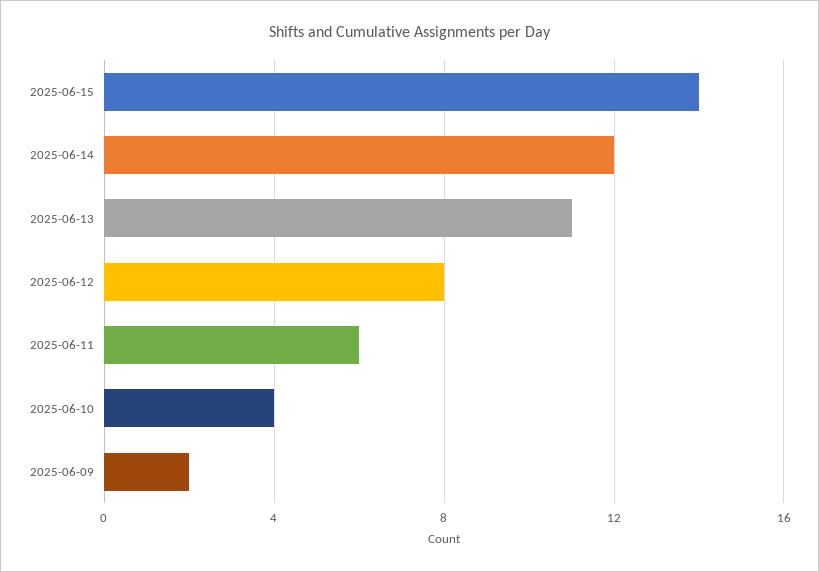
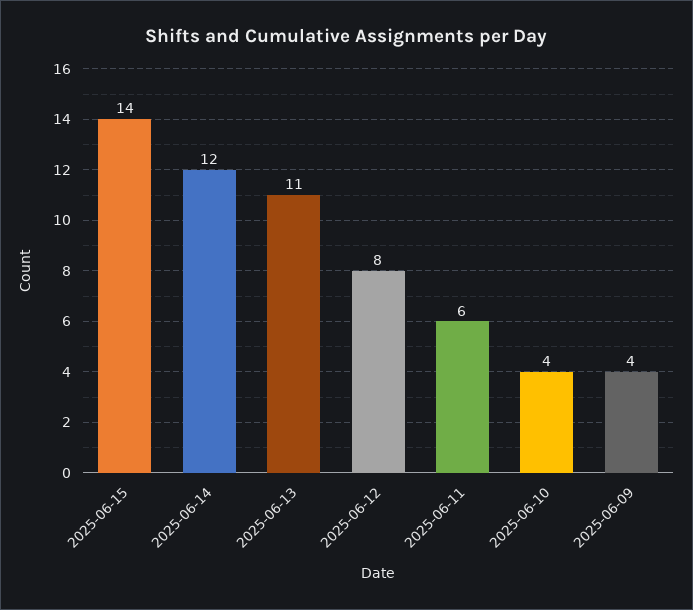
2025-06-09: 2 -> 4

